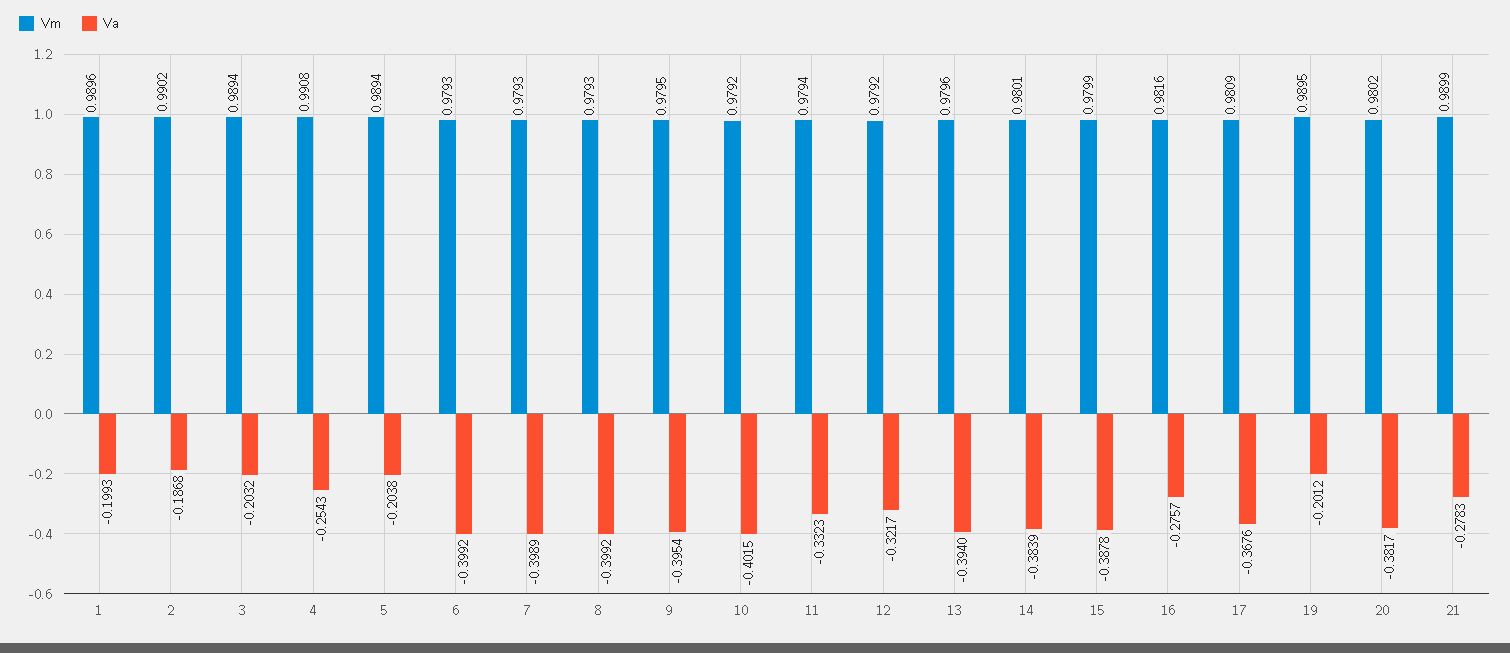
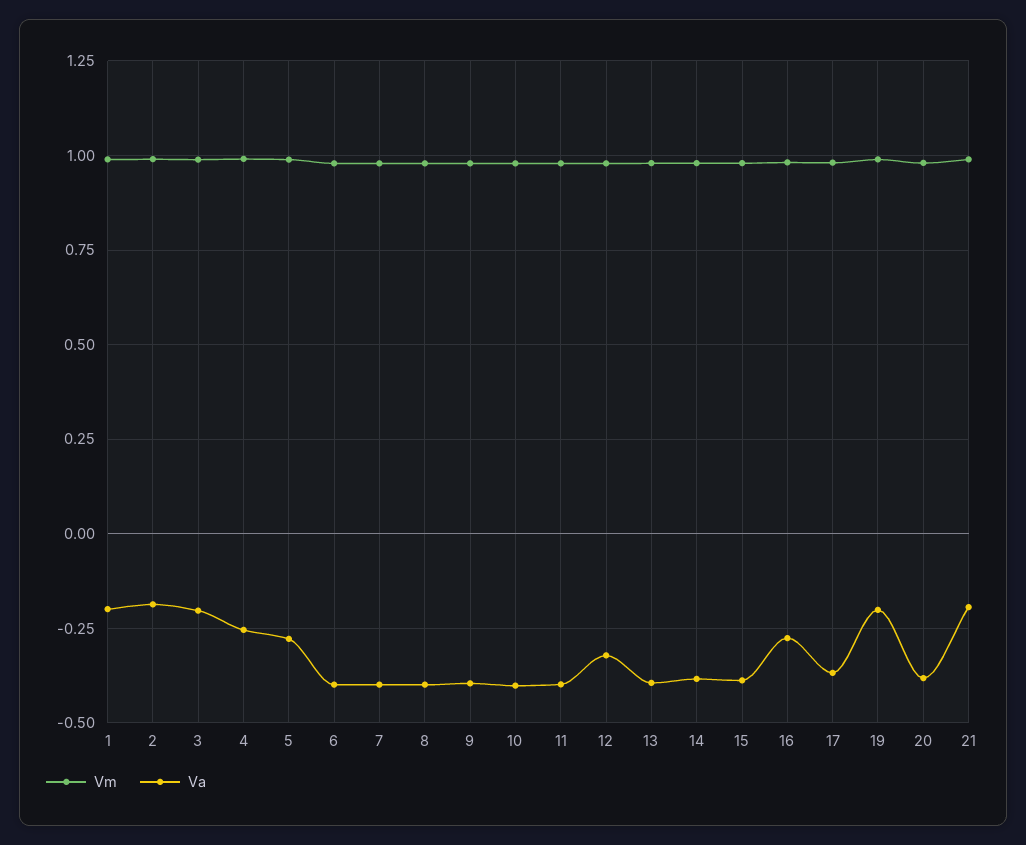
Va, 5: -0.2038 -> -0.275
Va, 11: -0.3323 -> -0.4
Va, 21: -0.2783 -> -0.2

